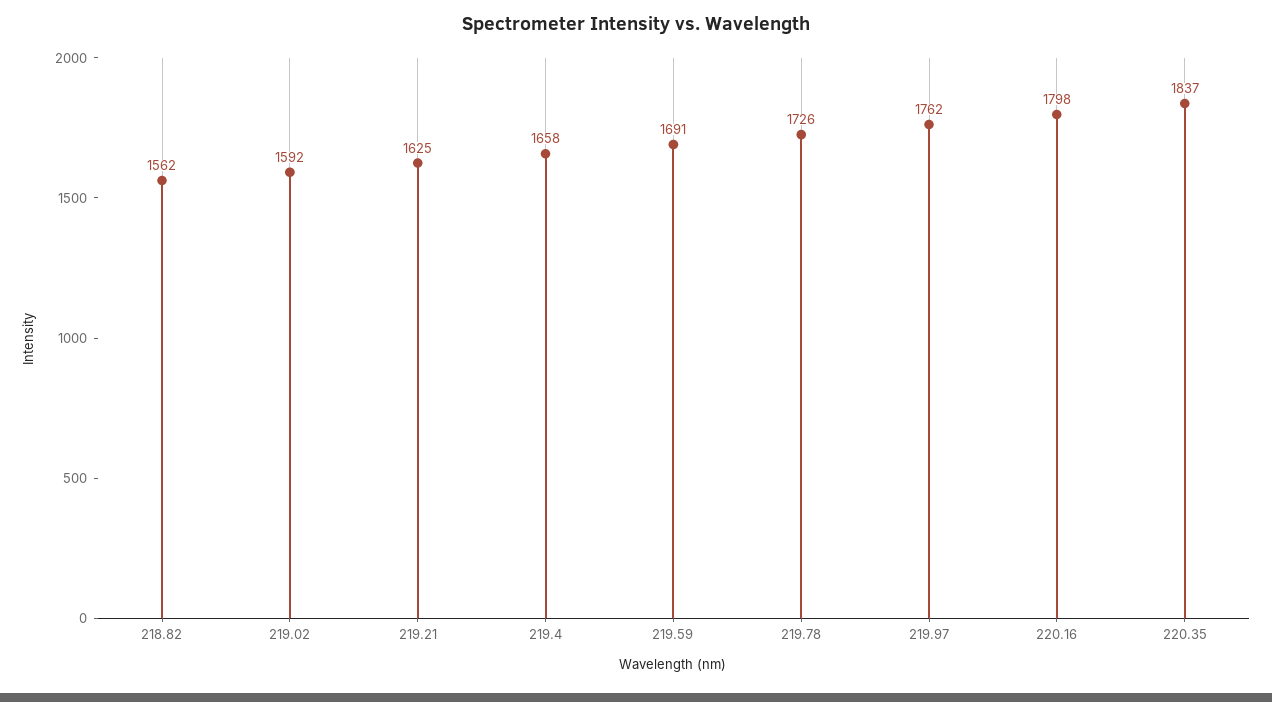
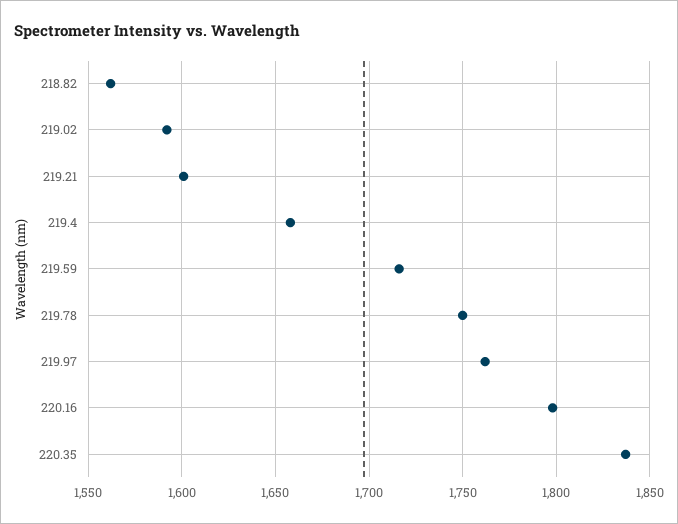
219.21: 1625 -> 1600
219.59: 1691 -> 1715
219.78: 1726 -> 1750

